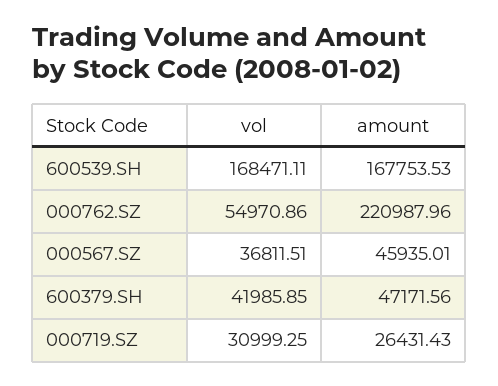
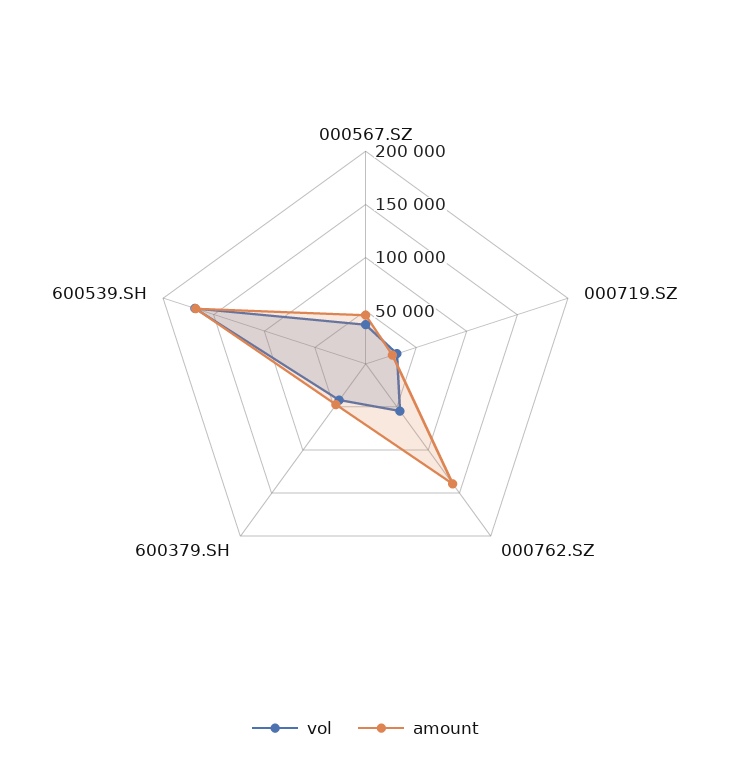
amount, 000762.SZ: 220987.96 -> 140000

